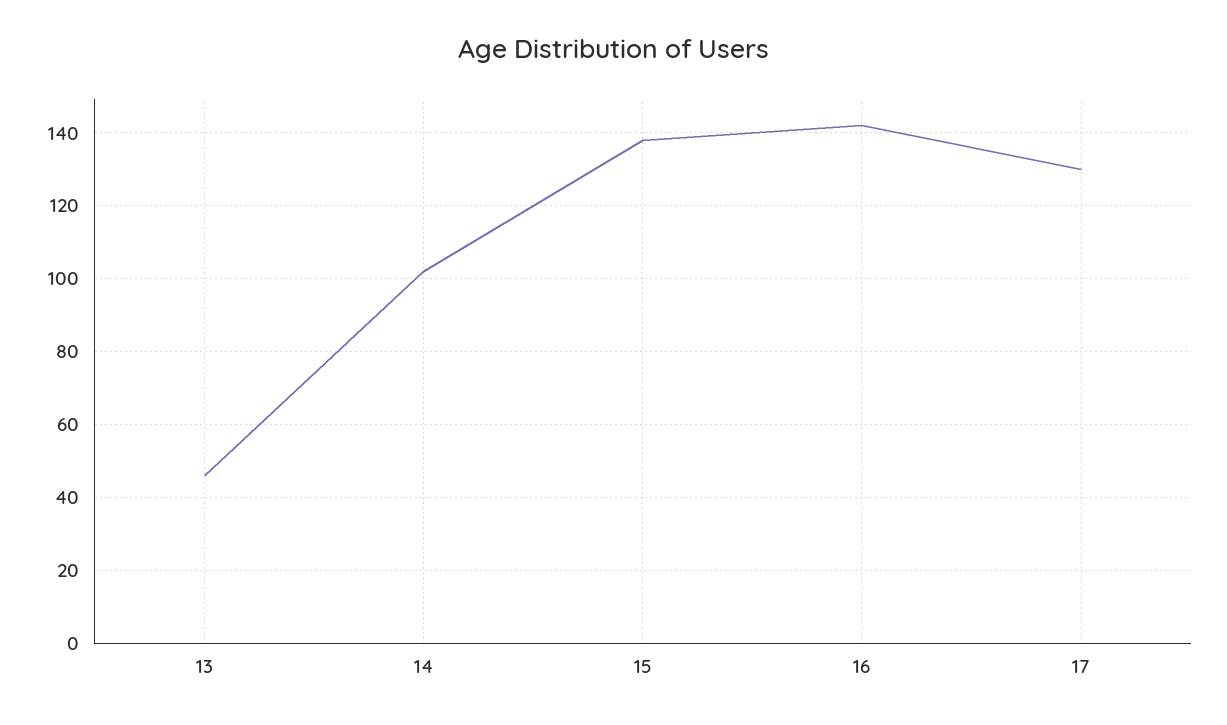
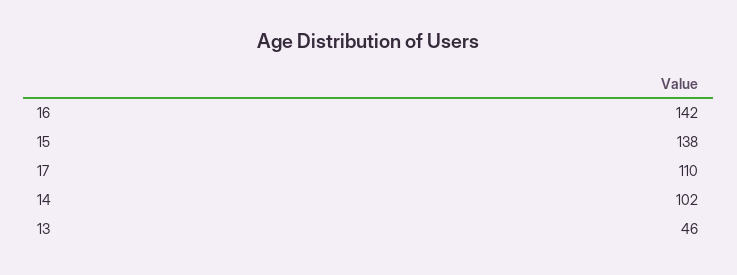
17: 130 -> 110

